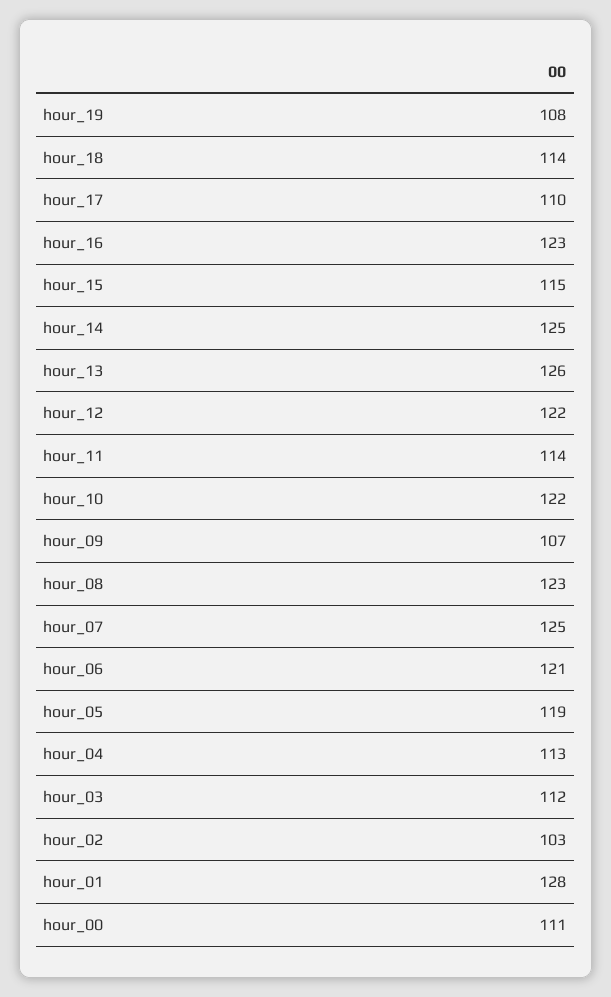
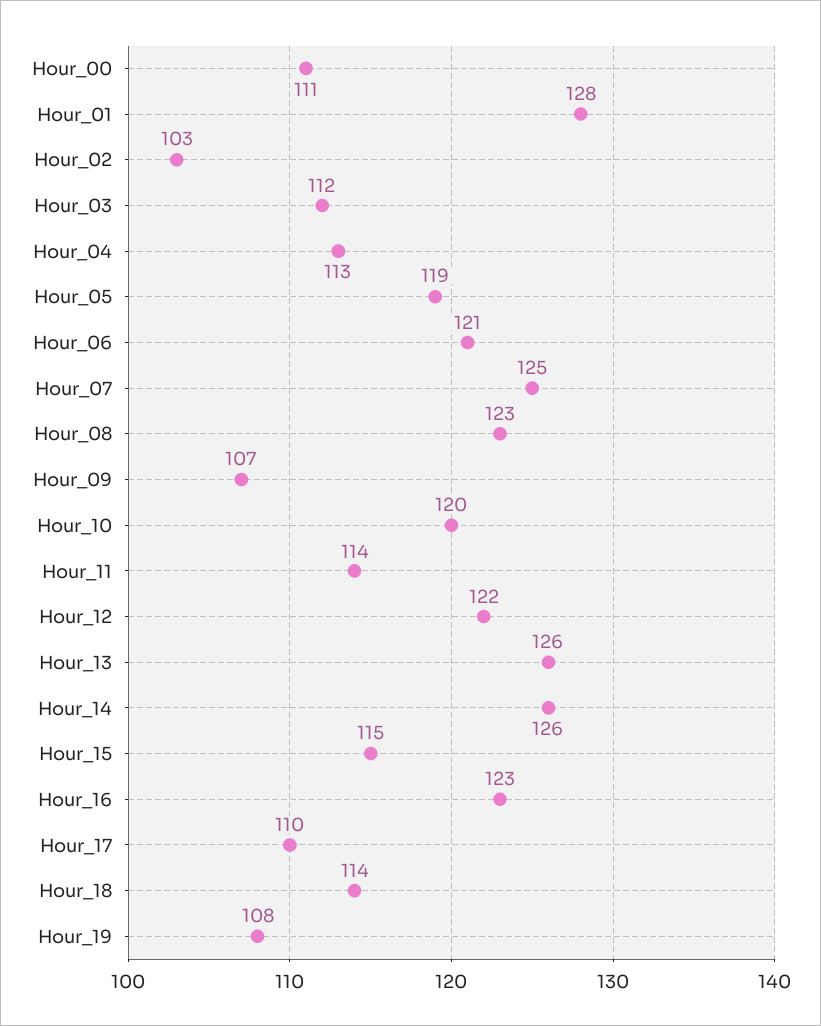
hour_14: 125 -> 126
hour_10: 122 -> 120

